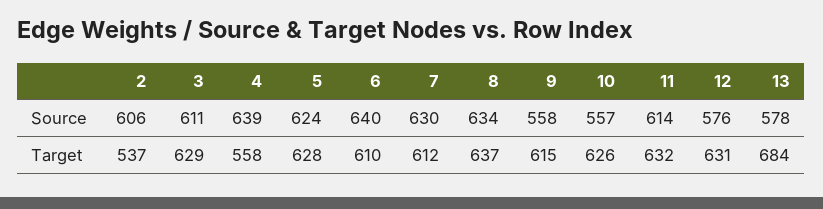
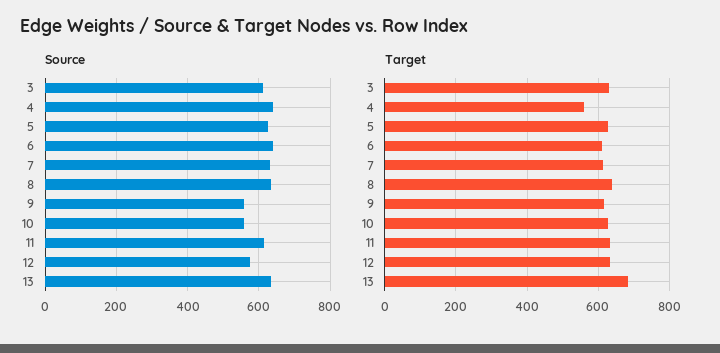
Source, 2: 606 -> none
Source, 13: 578 -> 640
Target, 2: 537 -> none

